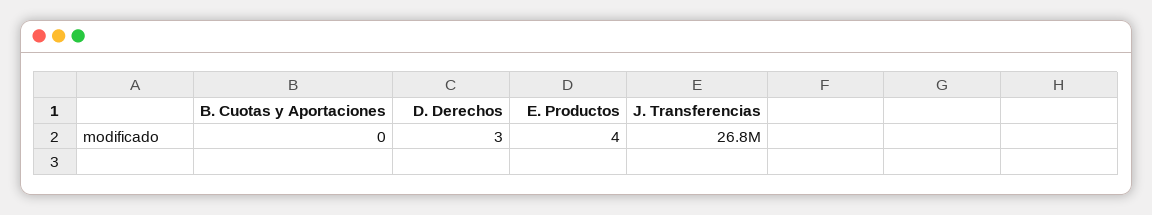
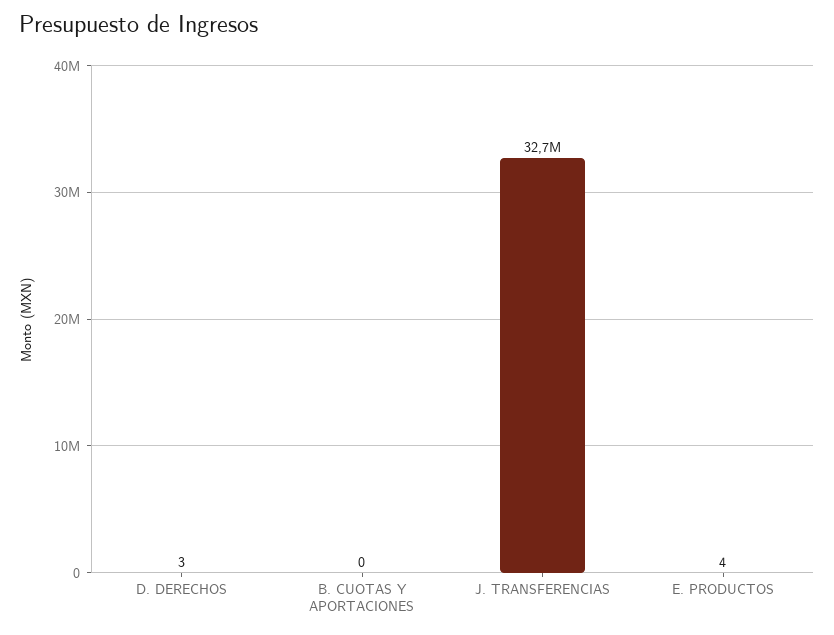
J. Transferencias: 26800000 -> 32700000

